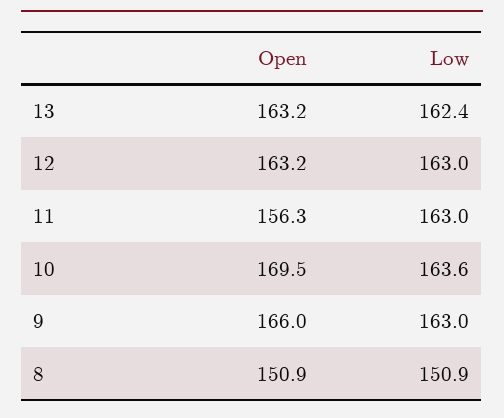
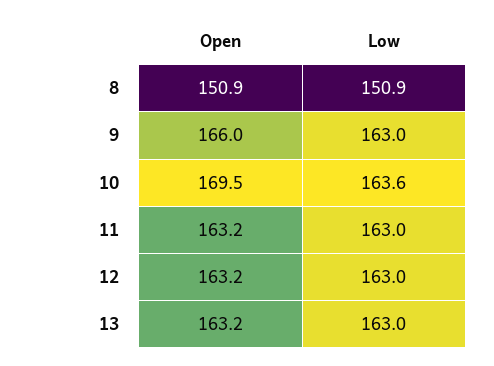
Low, 13: 162.4 -> 163
Open, 11: 156.3 -> 163.2

